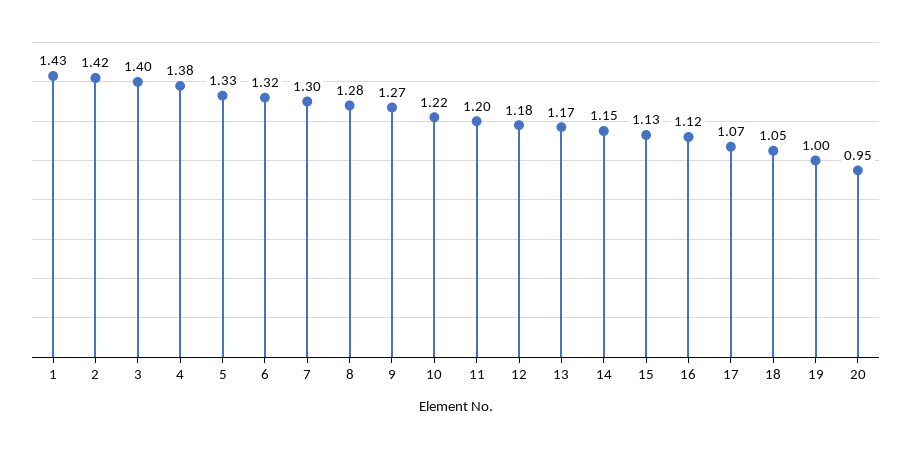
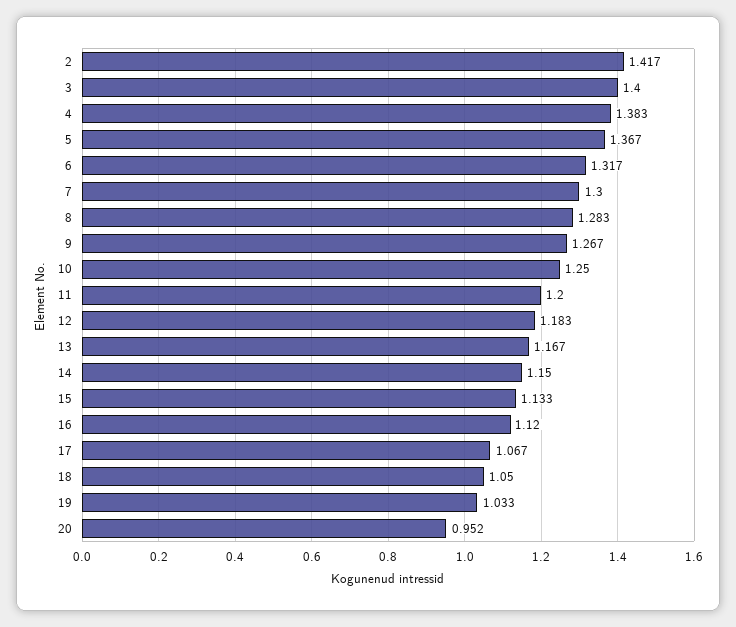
1: 1.43 -> none
5: 1.33 -> 1.367
10: 1.22 -> 1.25
19: 1 -> 1.033

